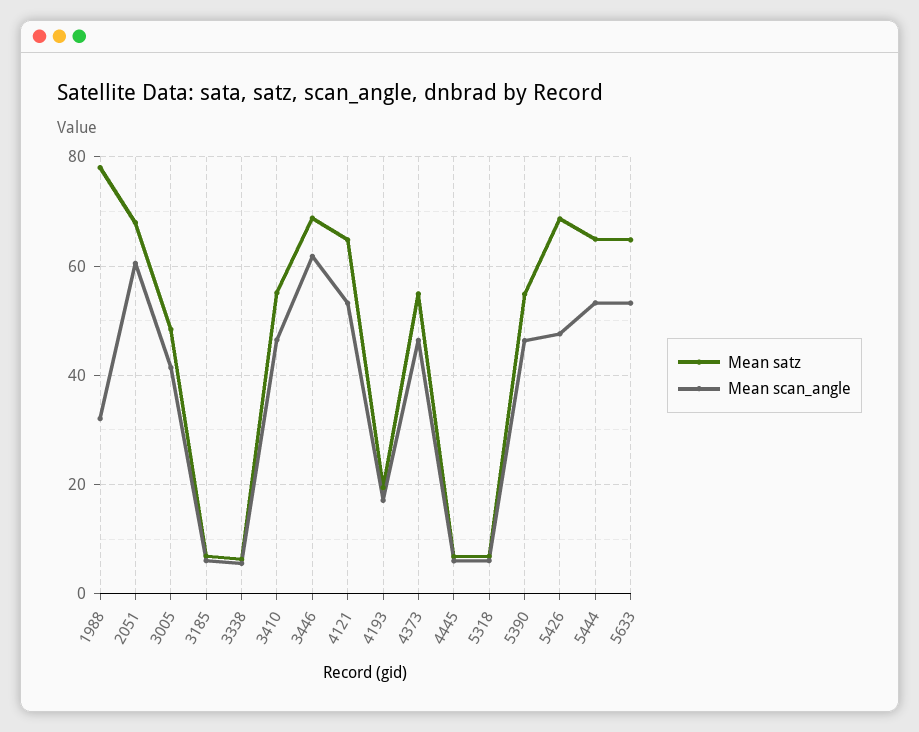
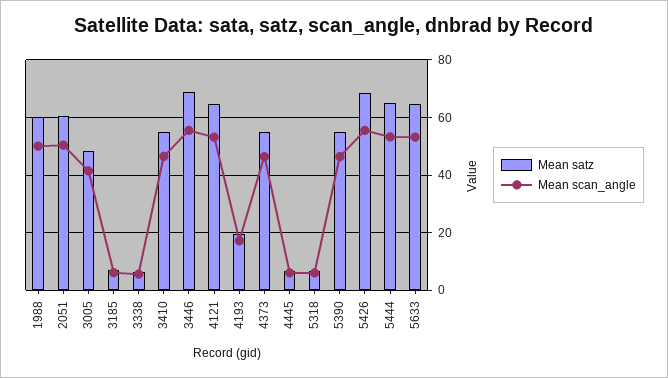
Mean satz, 1988: 78 -> 60
Mean scan_angle, 1988: 32 -> 50
Mean satz, 2051: 68 -> 60
Mean scan_angle, 2051: 60 -> 50
Mean scan_angle, 3446: 62 -> 55
Mean scan_angle, 5426: 48 -> 55

